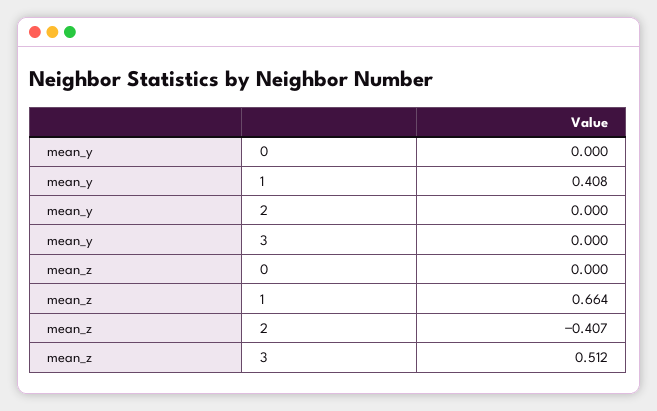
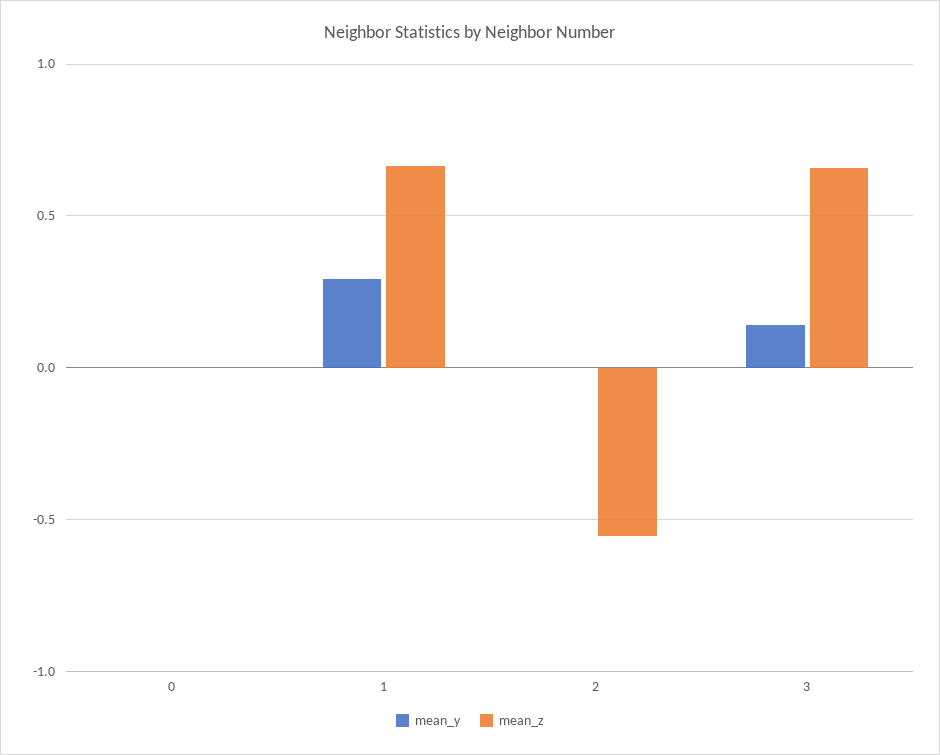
mean_y, 1: 0.408 -> 0.3
mean_y, 3: 0 -> 0.15
mean_z, 2: -0.407 -> -0.55
mean_z, 3: 0.512 -> 0.65

